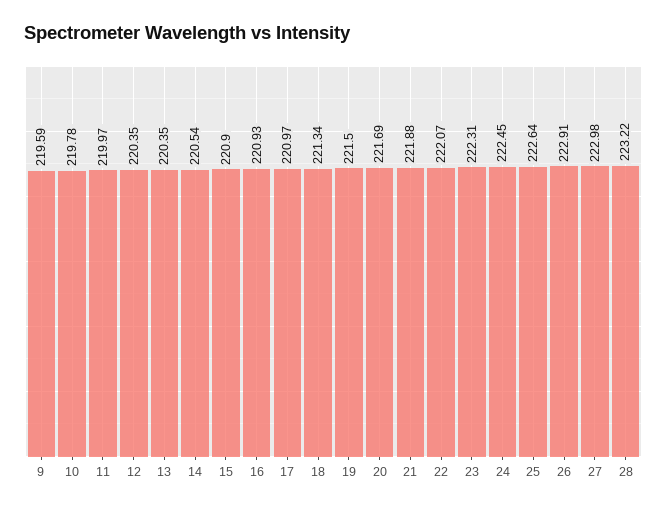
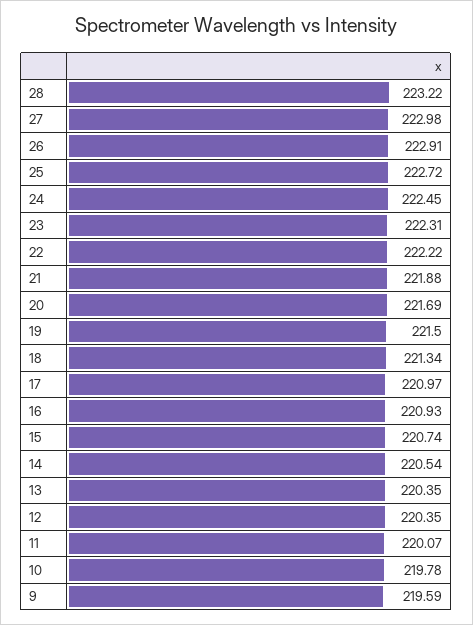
11: 219.97 -> 220.07
15: 220.9 -> 220.74
22: 222.07 -> 222.22
25: 222.64 -> 222.72

